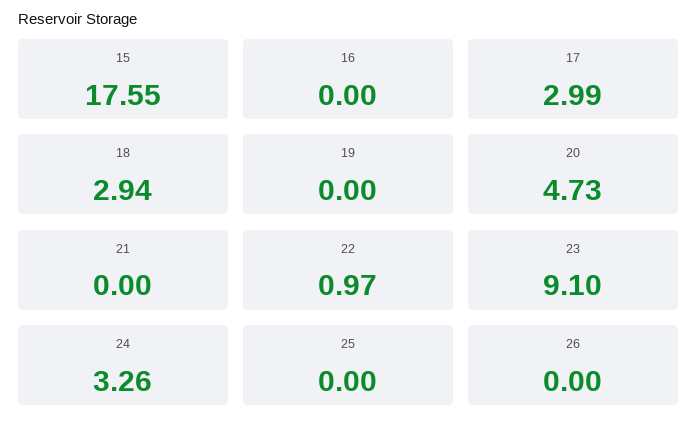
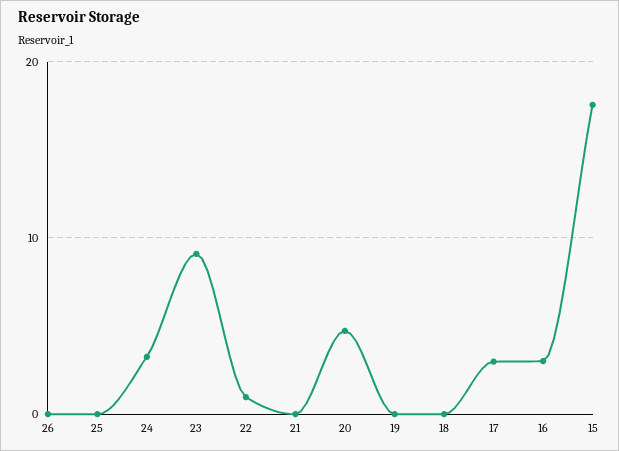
16: 0 -> 3
18: 2.94 -> 0

